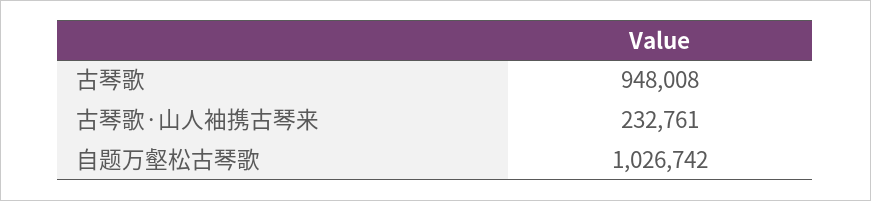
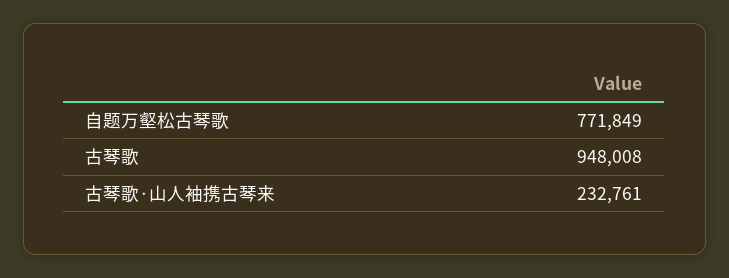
自题万壑松古琴歌: 1026742 -> 771849

